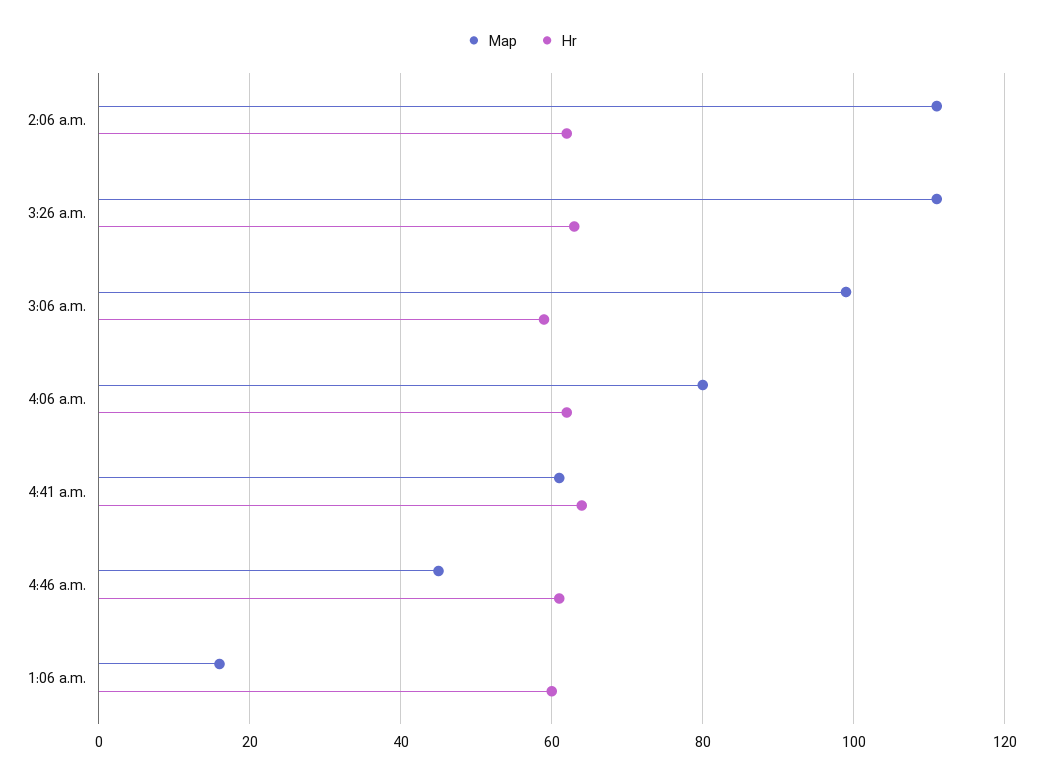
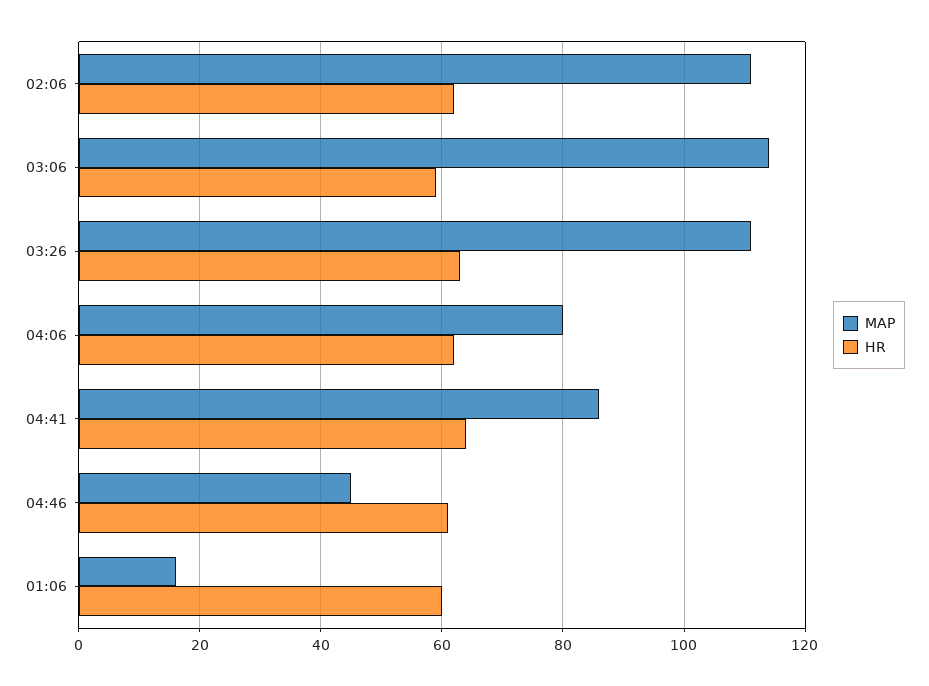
Map, 3:06 a.m.: 100 -> 115
Map, 4:41 a.m.: 60 -> 85

